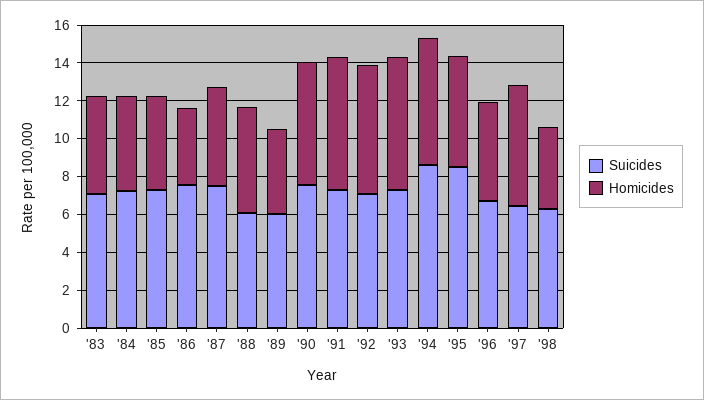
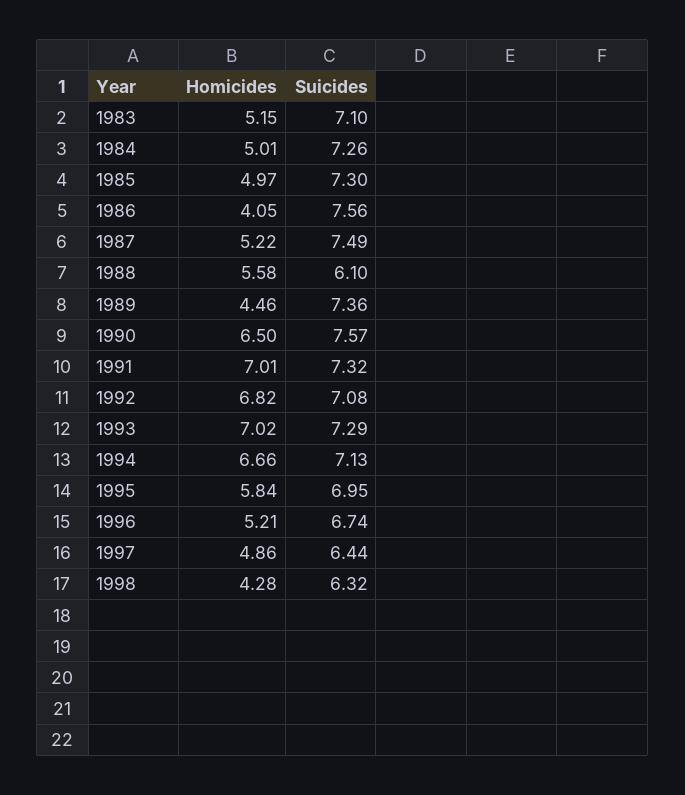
Suicides, '89: 6 -> 7.36
Suicides, '94: 8.5 -> 7.13
Suicides, '95: 8.5 -> 6.95
Homicides, '97: 6.5 -> 4.86

